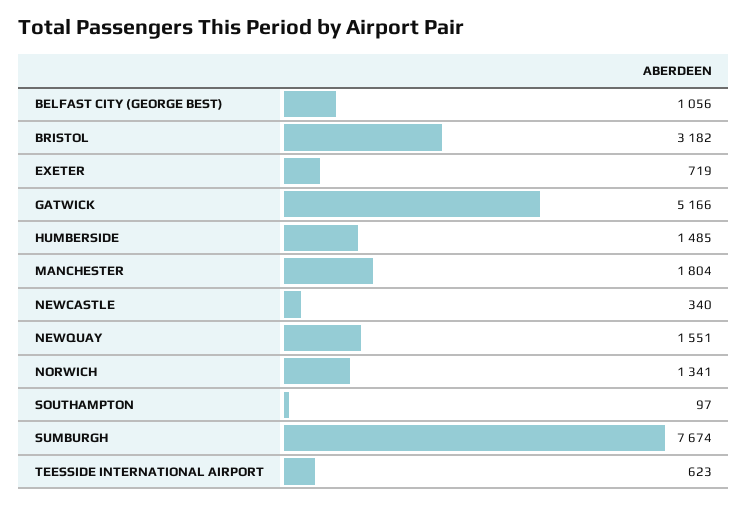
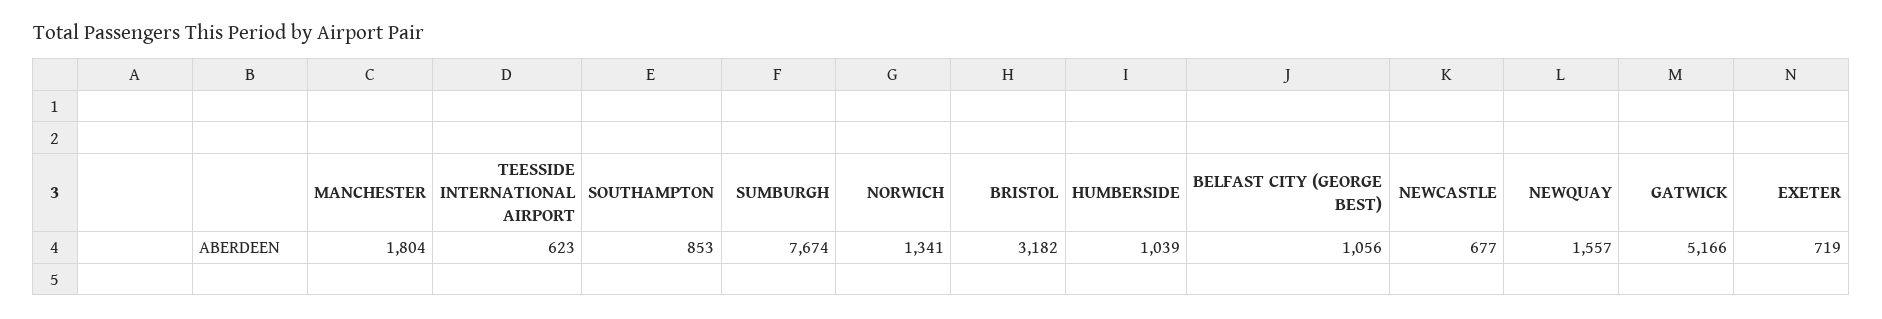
HUMBERSIDE: 1485 -> 1039
NEWCASTLE: 340 -> 677
NEWQUAY: 1551 -> 1557
SOUTHAMPTON: 97 -> 853

